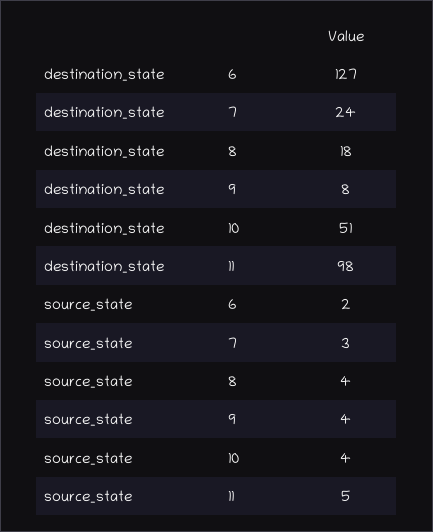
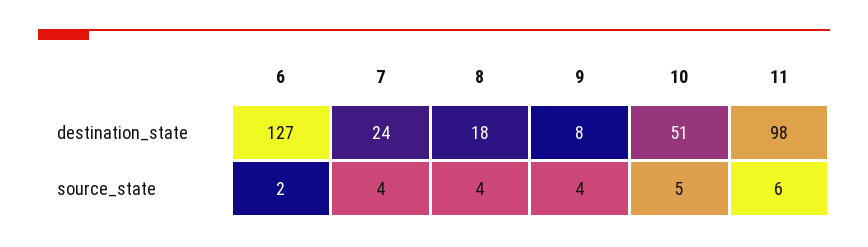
source_state, 7: 3 -> 4
source_state, 10: 4 -> 5
source_state, 11: 5 -> 6

